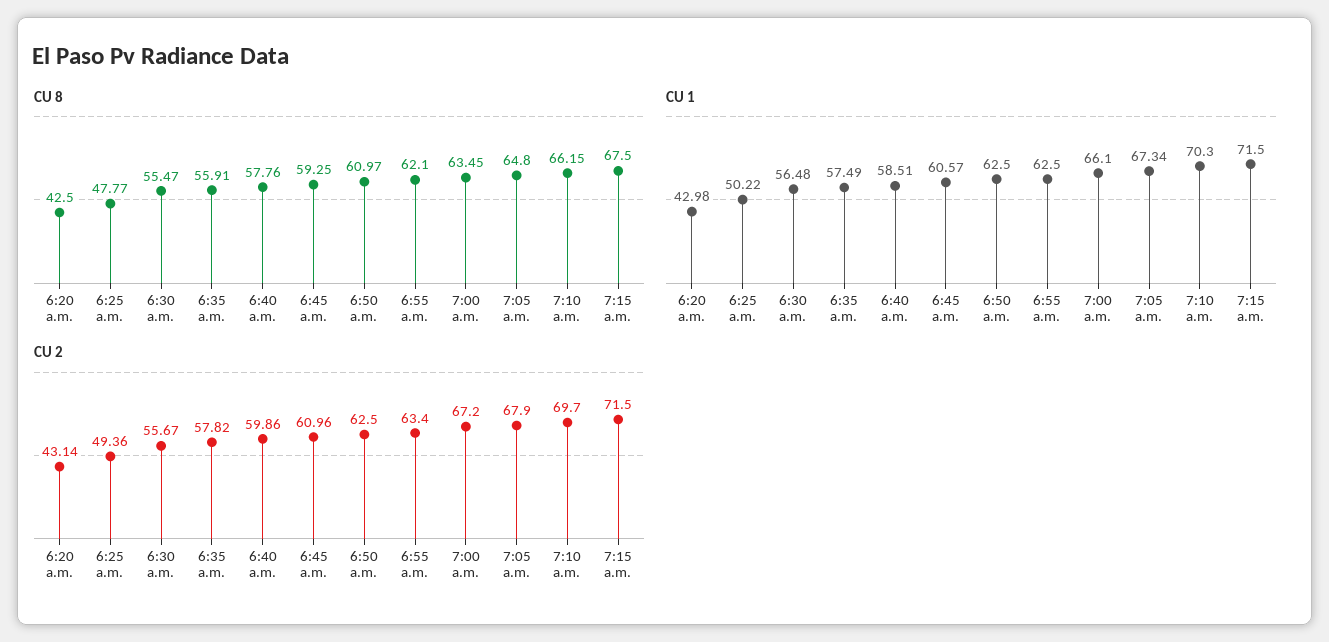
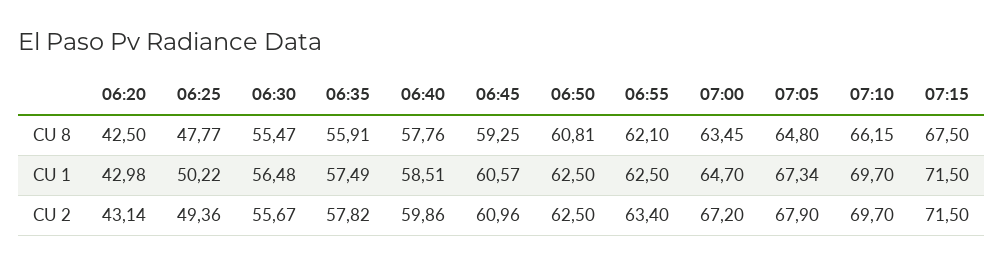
CU 8, 6:50 a.m.: 60.97 -> 60.81
CU 1, 7:00 a.m.: 66.1 -> 64.7
CU 1, 7:10 a.m.: 70.3 -> 69.7

